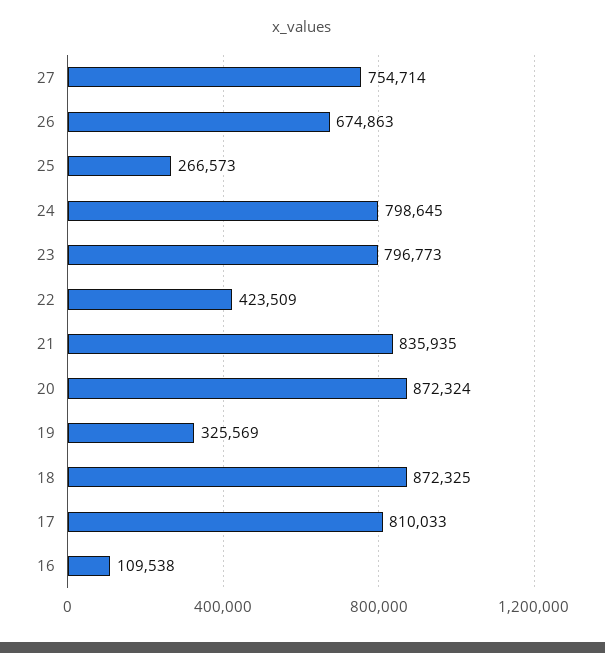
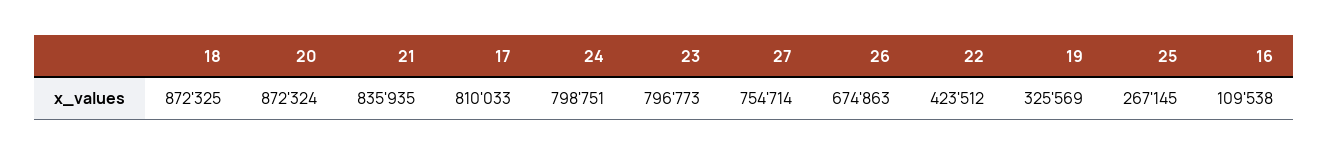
25: 266573 -> 267145
24: 798645 -> 798751
22: 423509 -> 423512

